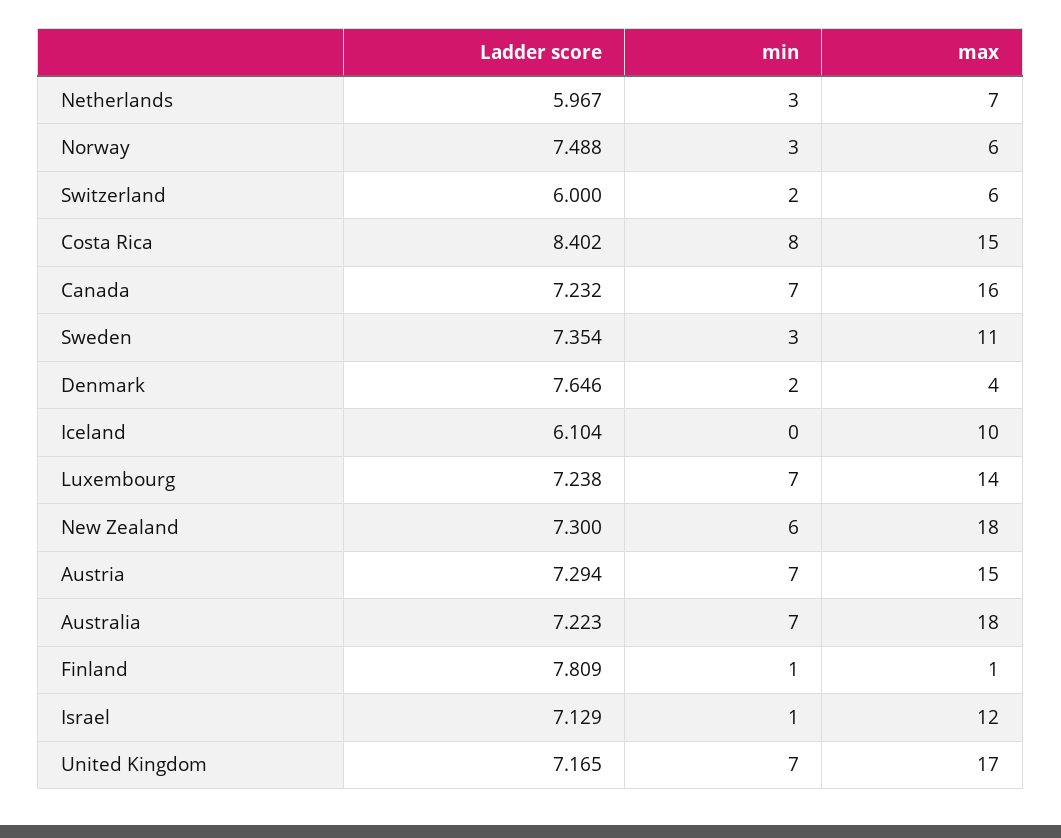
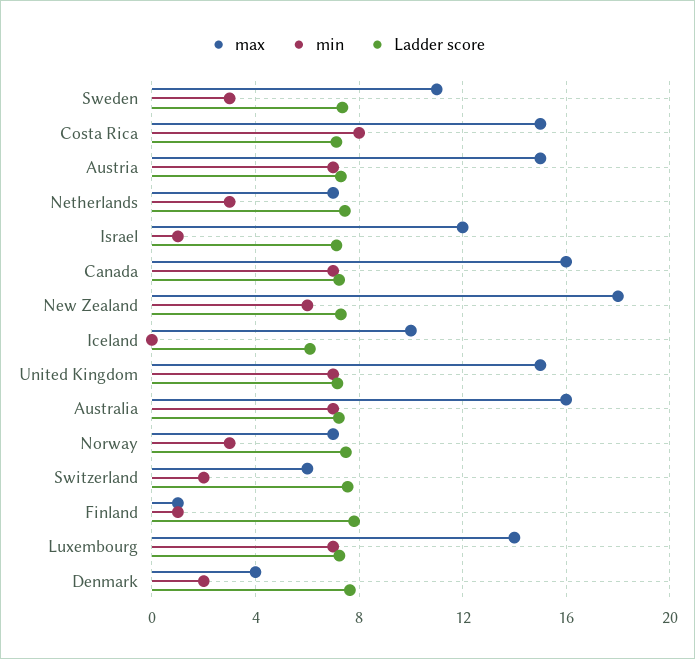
Ladder score, Netherlands: 5.967 -> 7.5
max, Norway: 6 -> 7
Ladder score, Switzerland: 6 -> 7.5
Ladder score, Costa Rica: 8.402 -> 7
max, Australia: 18 -> 16
max, United Kingdom: 17 -> 15

